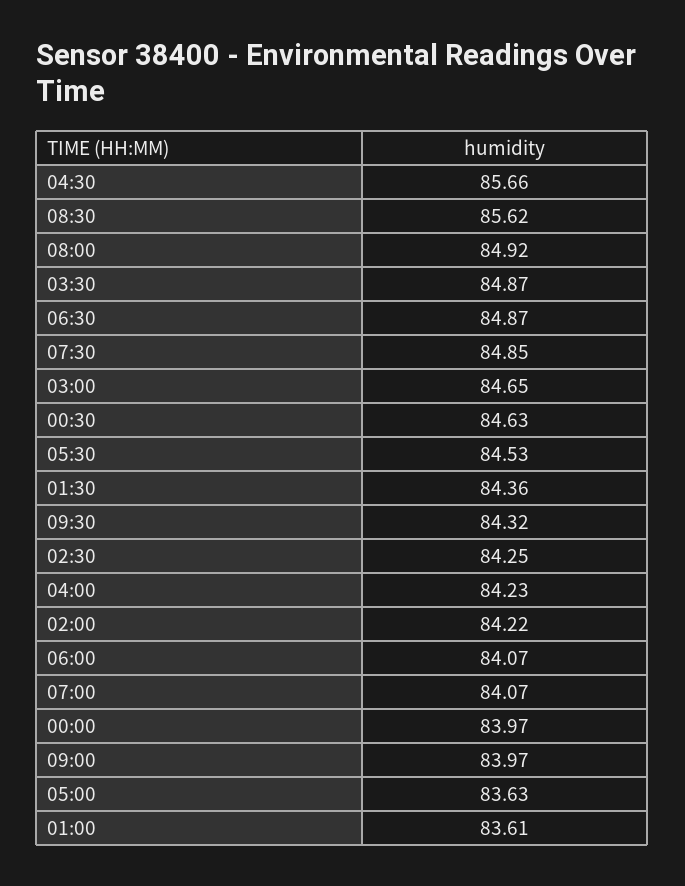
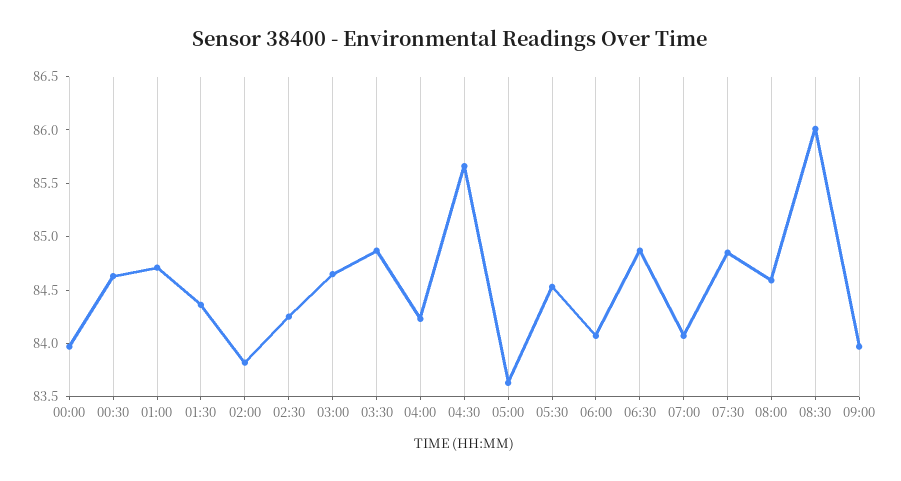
08:30: 85.62 -> 86
08:00: 84.92 -> 84.6
09:30: 84.32 -> none
02:00: 84.22 -> 83.8
01:00: 83.61 -> 84.7

